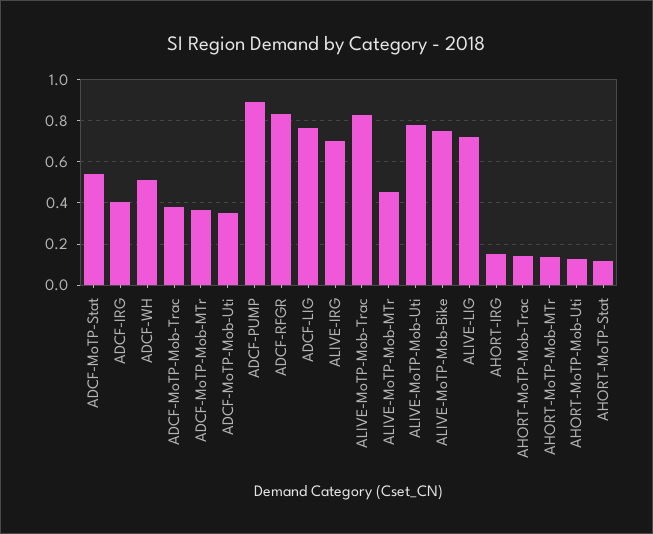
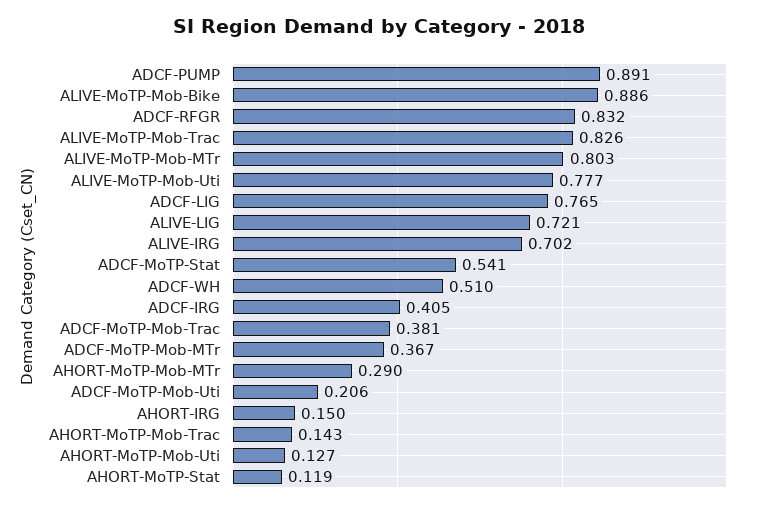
ADCF-MoTP-Mob-Uti: 0.35 -> 0.206
ALIVE-MoTP-Mob-MTr: 0.45 -> 0.803
ALIVE-MoTP-Mob-Bike: 0.75 -> 0.886
AHORT-MoTP-Mob-MTr: 0.15 -> 0.29

